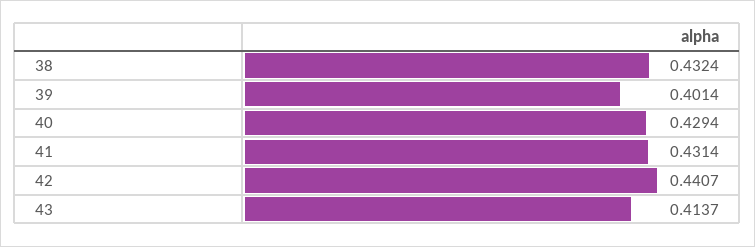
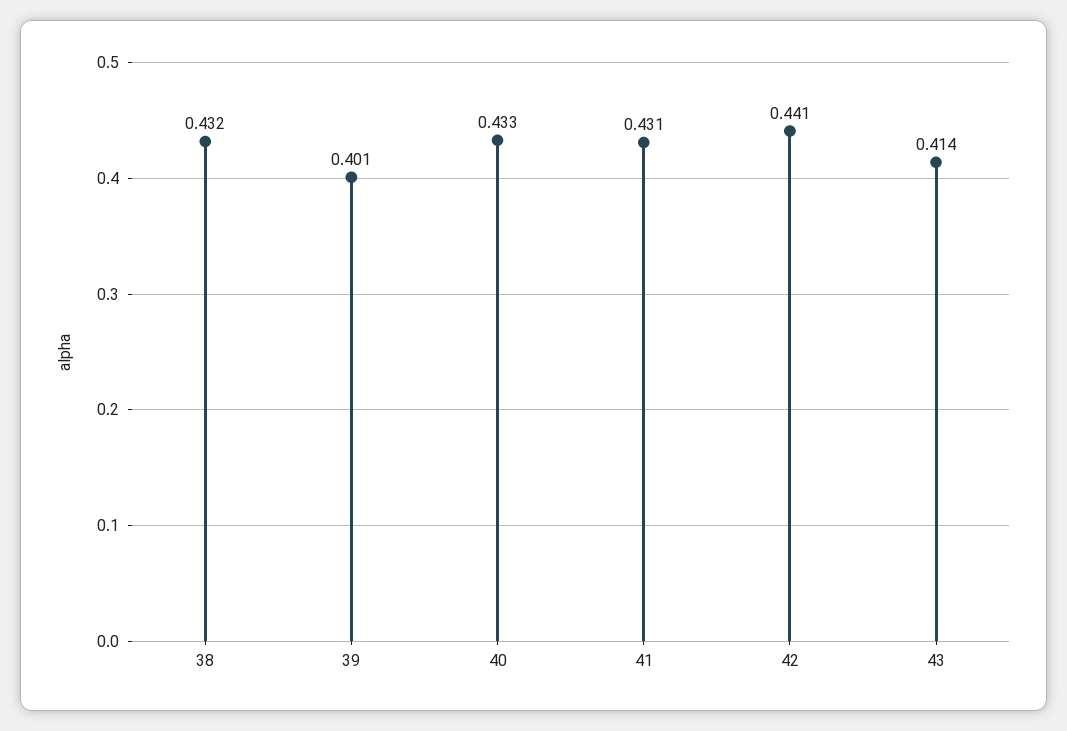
40: 0.4294 -> 0.433

